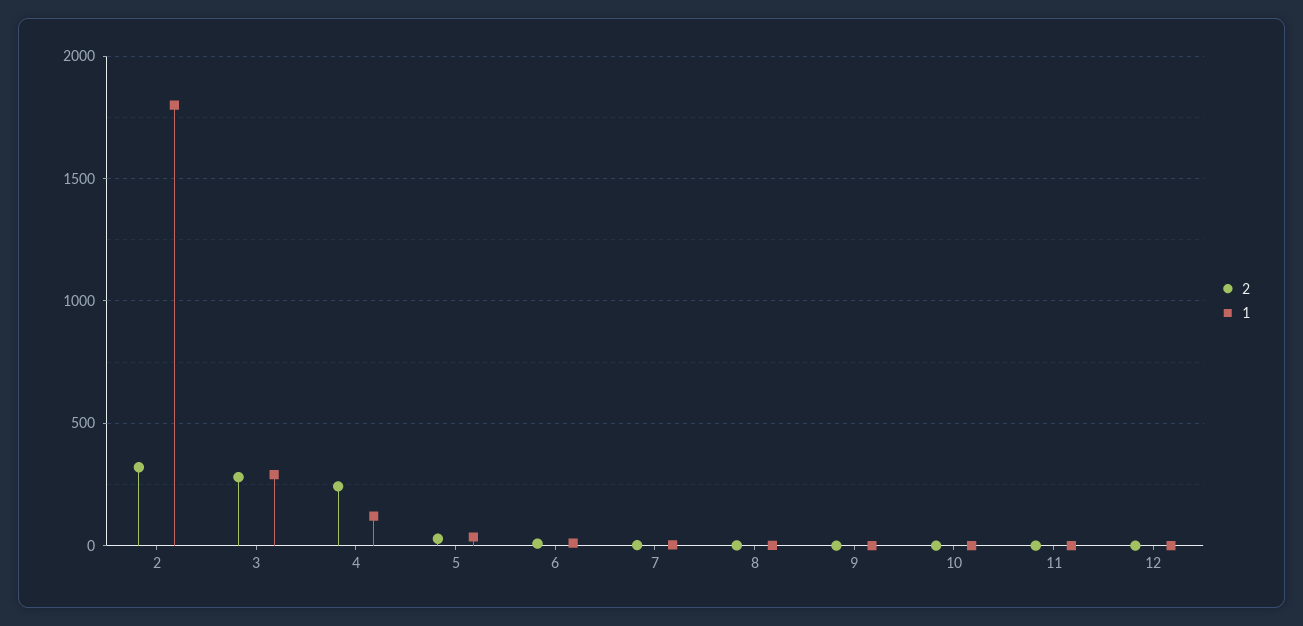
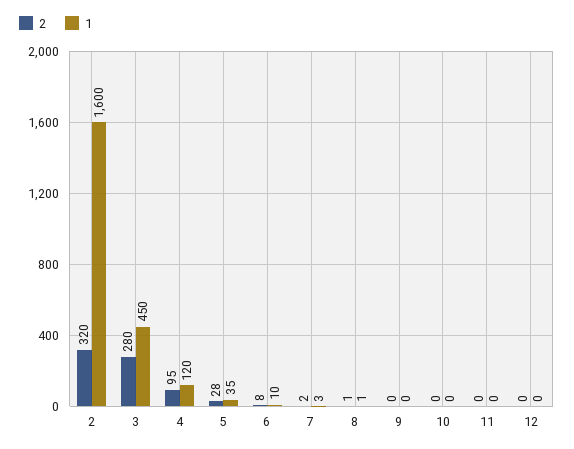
1, 2: 1800 -> 1600
1, 3: 300 -> 450
2, 4: 250 -> 95

